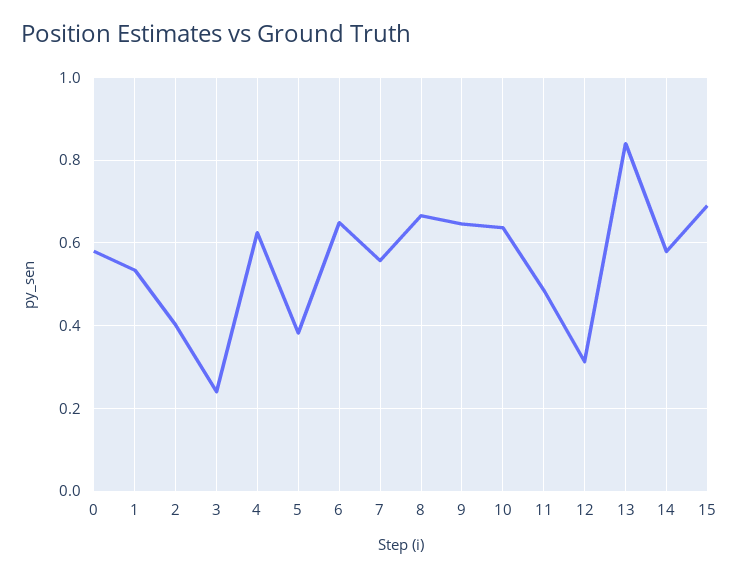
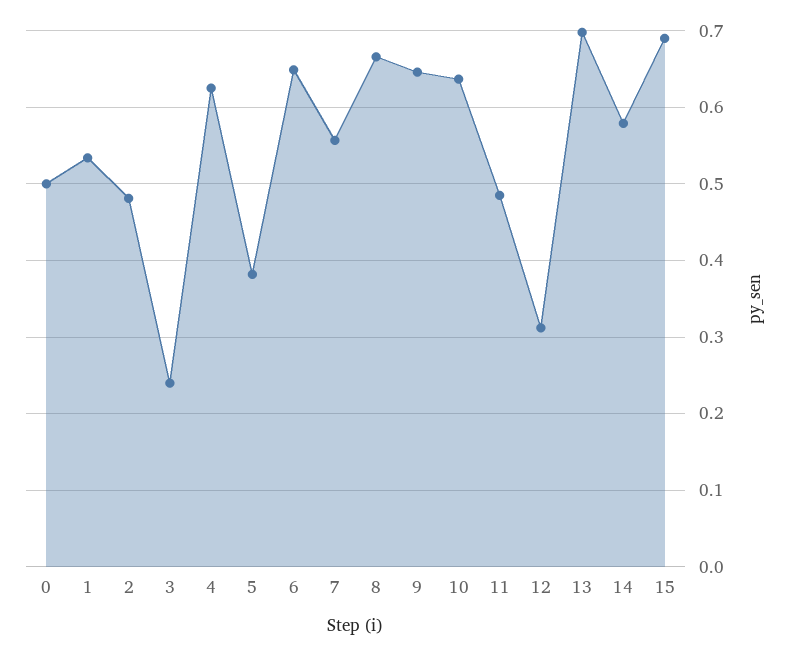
0: 0.58 -> 0.5
2: 0.4 -> 0.48
13: 0.84 -> 0.7

